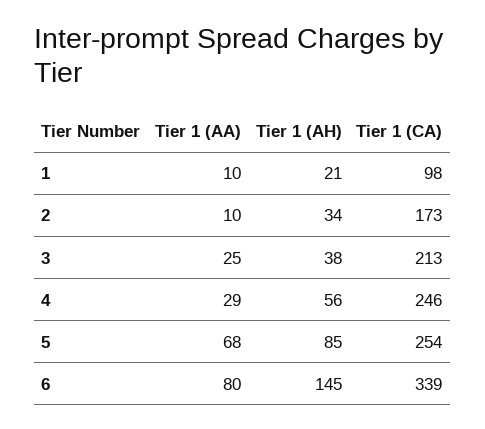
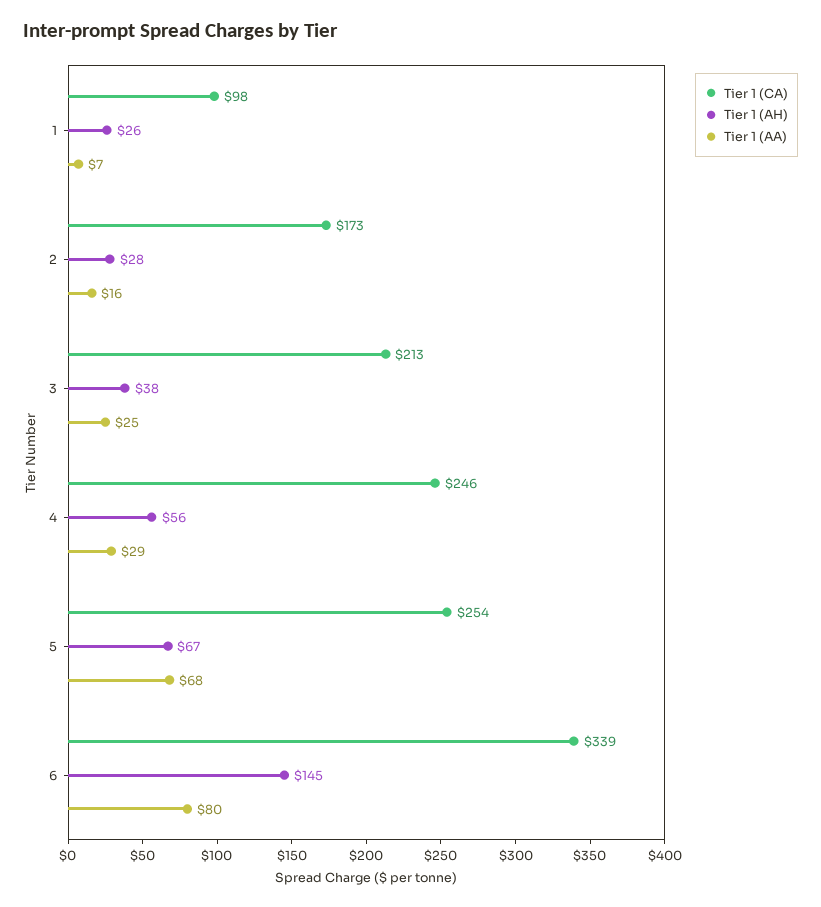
Tier 1 (AA), 1: 10 -> 7
Tier 1 (AH), 1: 21 -> 26
Tier 1 (AA), 2: 10 -> 16
Tier 1 (AH), 2: 34 -> 28
Tier 1 (AH), 5: 85 -> 67

